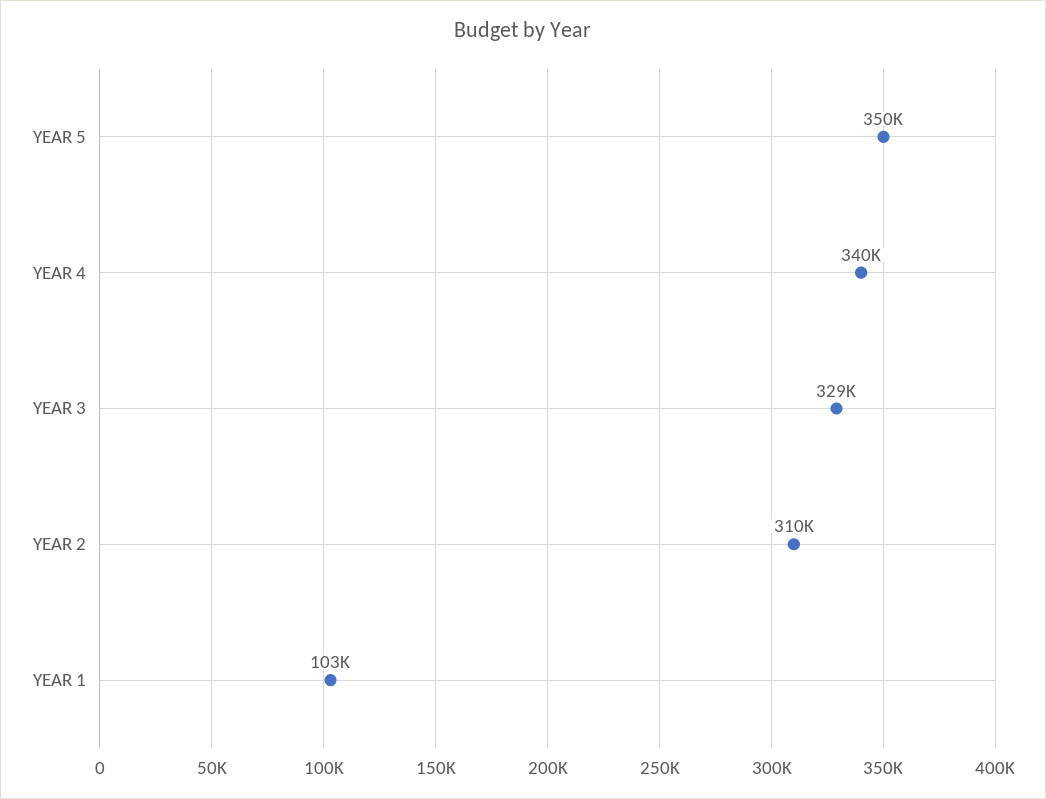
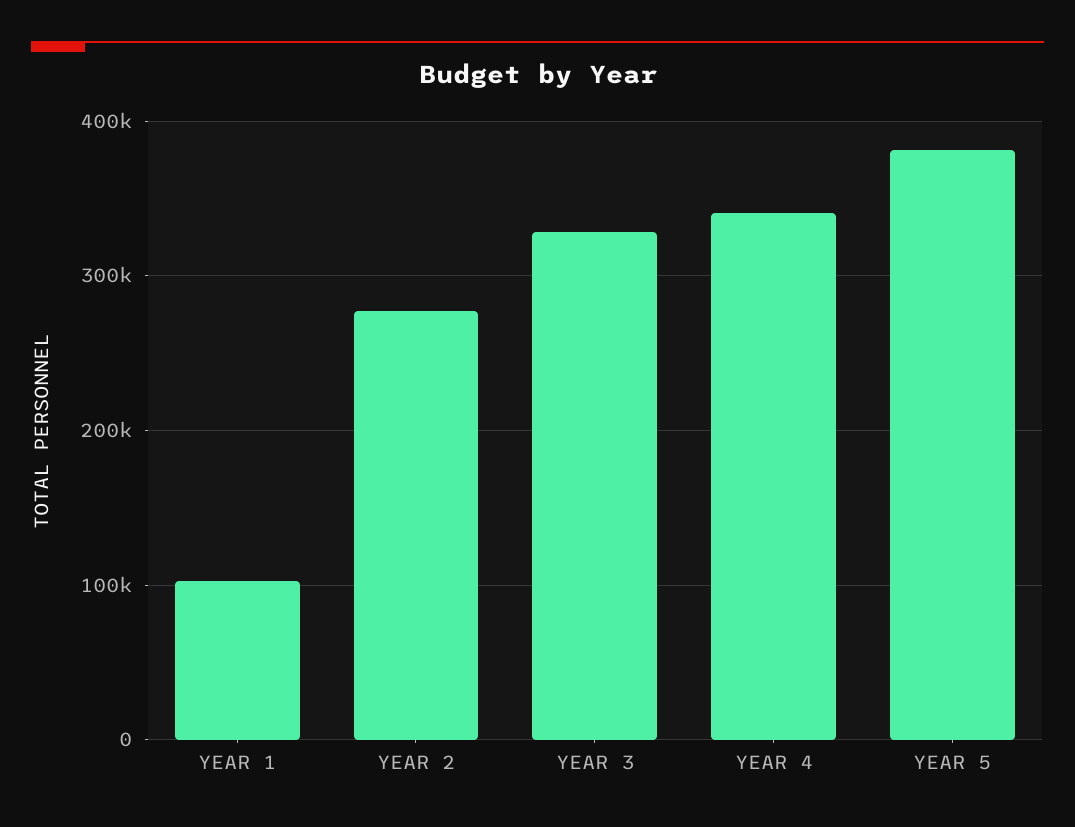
YEAR 5: 350000 -> 380000
YEAR 2: 310000 -> 280000

